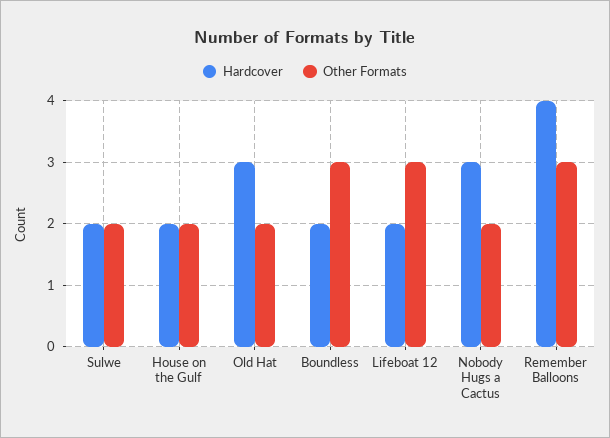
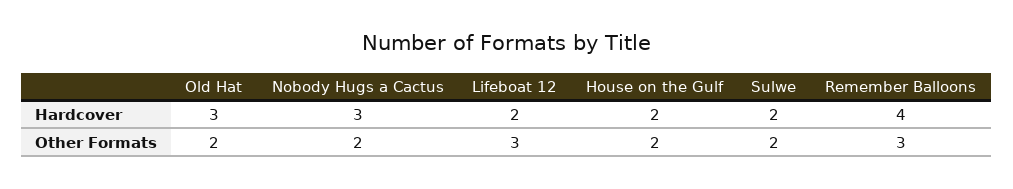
Hardcover, Boundless: 2 -> none
Other Formats, Boundless: 3 -> none

